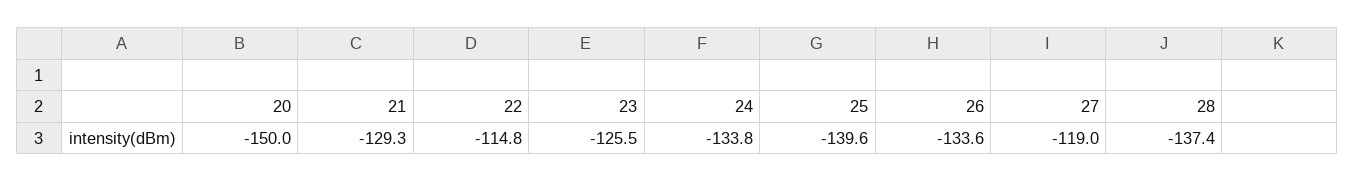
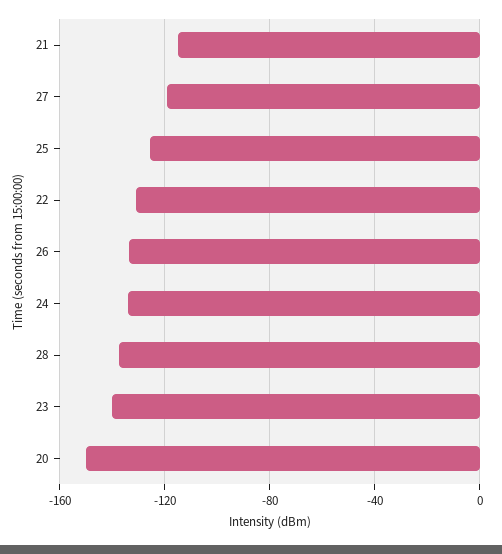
21: -129.3 -> -115
22: -114.8 -> -130
23: -125.5 -> -140
25: -139.6 -> -125

